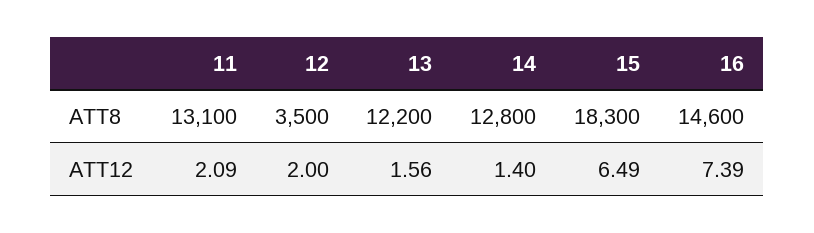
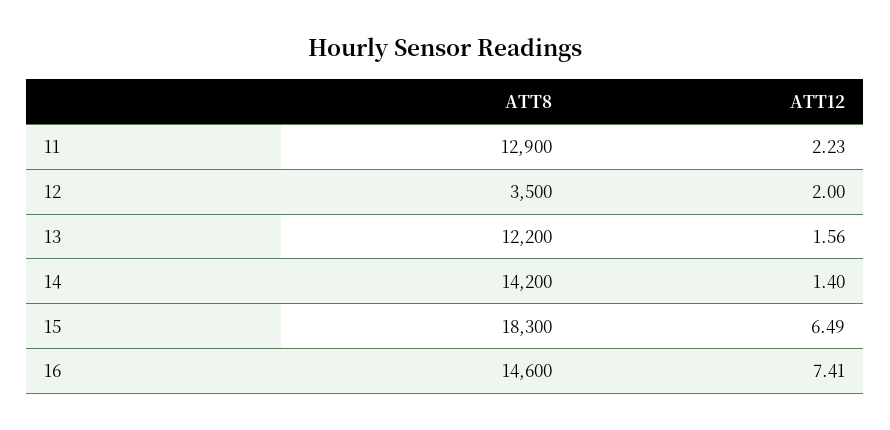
11, ATT8: 13100 -> 12900
14, ATT8: 12800 -> 14200
11, ATT12: 2.09 -> 2.23
16, ATT12: 7.39 -> 7.41

